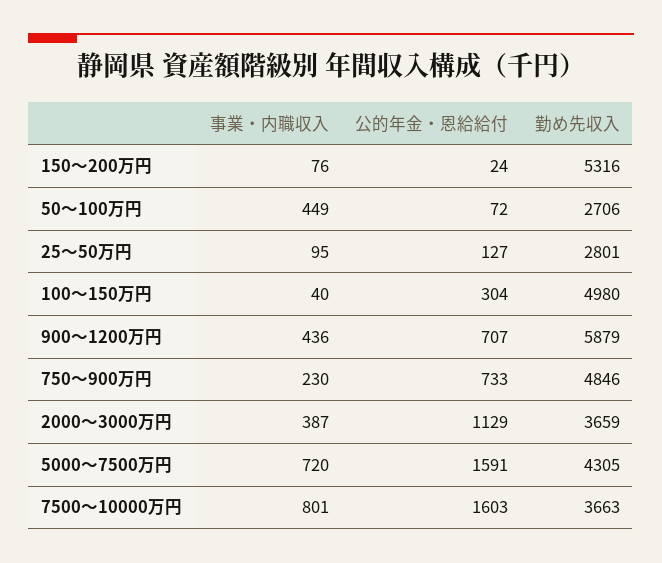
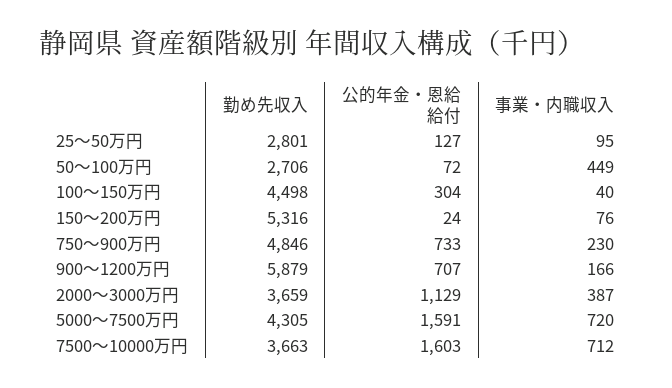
勤め先収入, 100～150万円: 4980 -> 4498
事業・内職収入, 900～1200万円: 436 -> 166
事業・内職収入, 7500～10000万円: 801 -> 712

